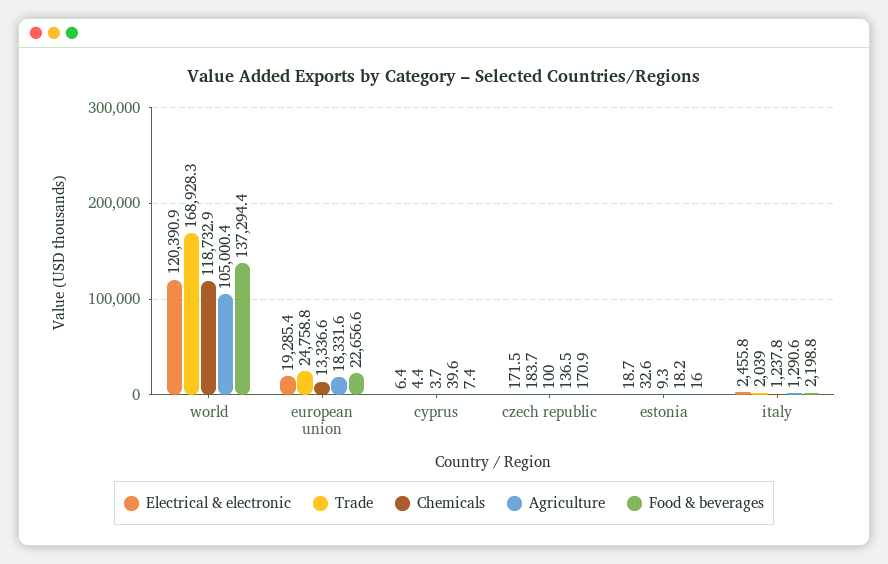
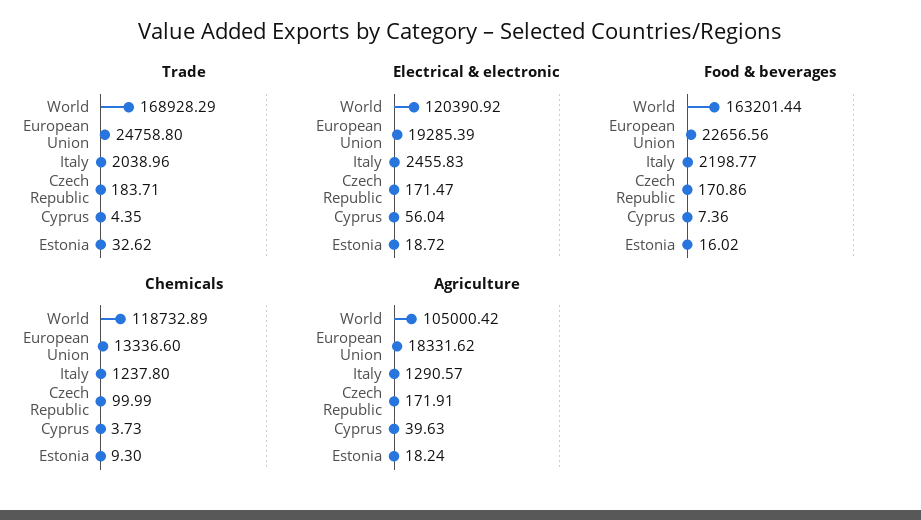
Food & beverages, world: 137294.4 -> 163201.44
Electrical & electronic, cyprus: 6.4 -> 56.04
Agriculture, czech republic: 136.5 -> 171.91

